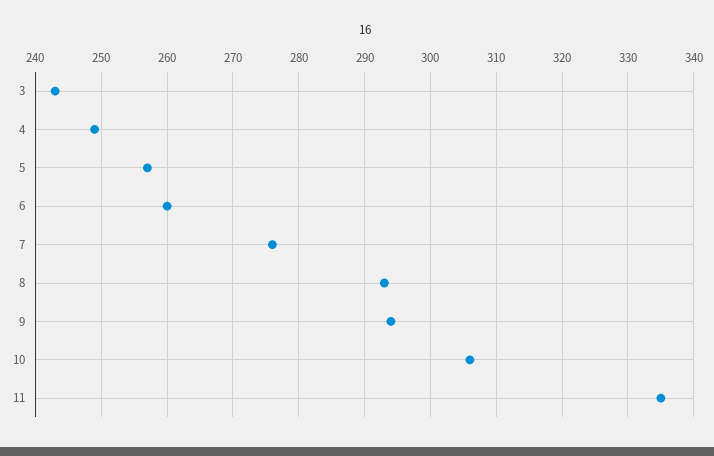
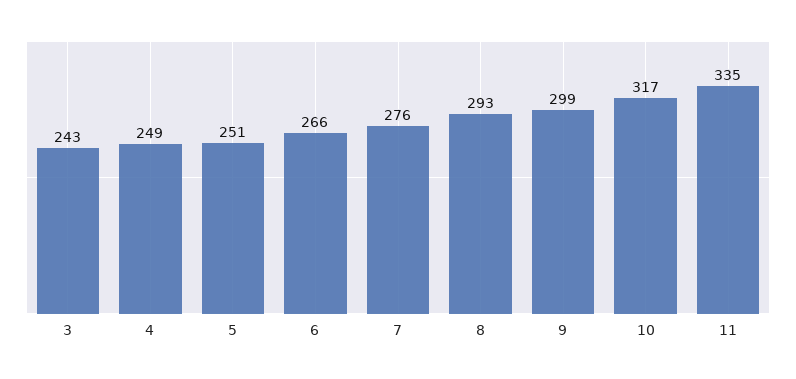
5: 257 -> 251
6: 260 -> 266
9: 294 -> 299
10: 306 -> 317

